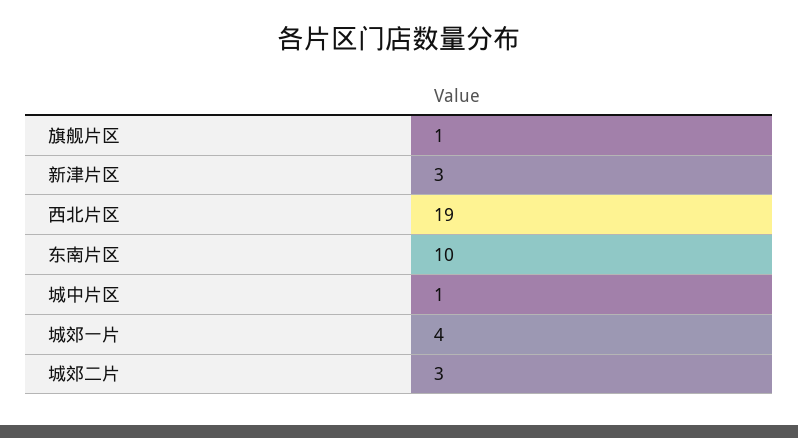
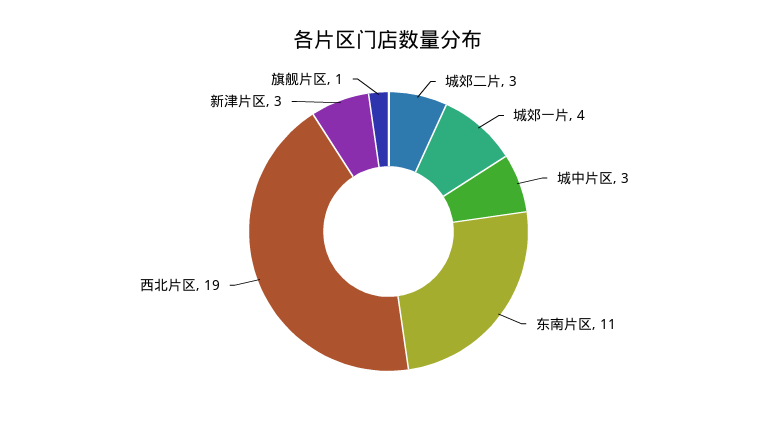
东南片区: 10 -> 11
城中片区: 1 -> 3

